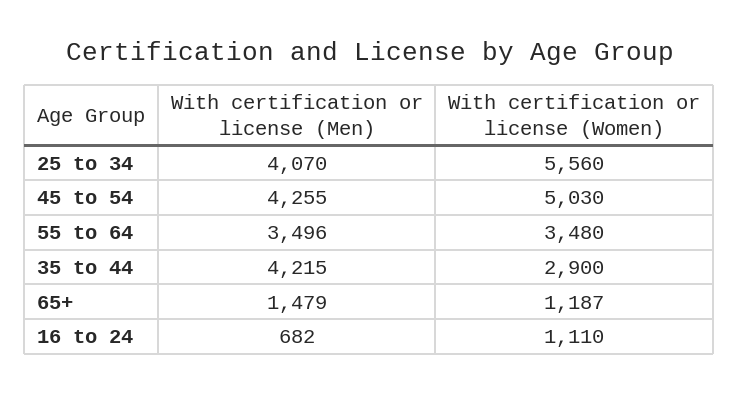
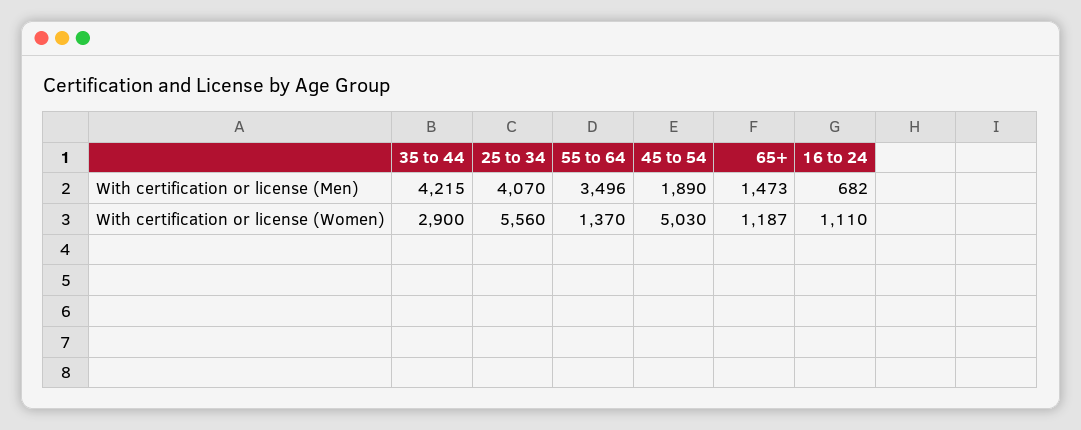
With certification or license (Men), 45 to 54: 4255 -> 1890
With certification or license (Women), 55 to 64: 3480 -> 1370
With certification or license (Men), 65+: 1479 -> 1473

